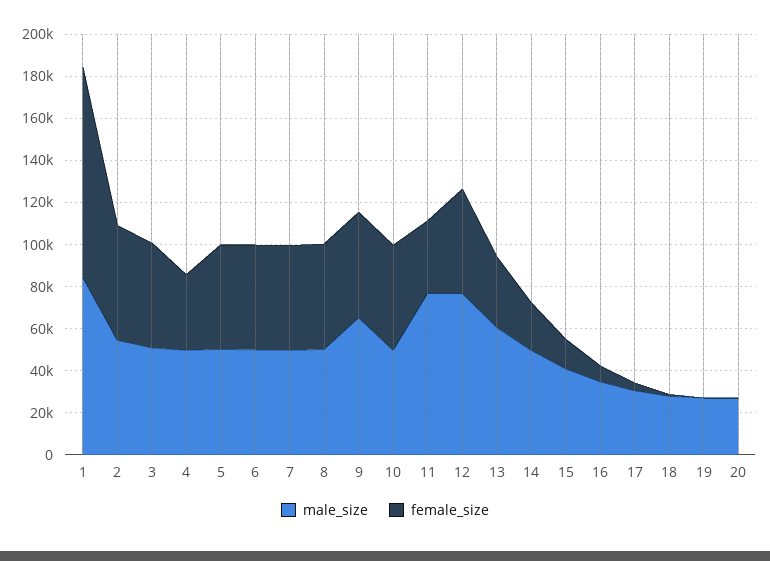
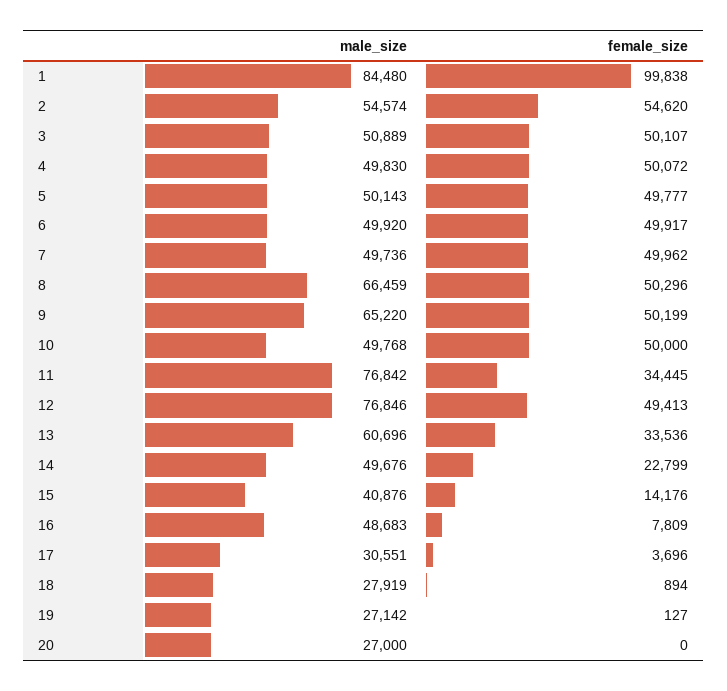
female_size, 4: 35000 -> 50072
male_size, 8: 50000 -> 66459
male_size, 16: 35000 -> 48683

